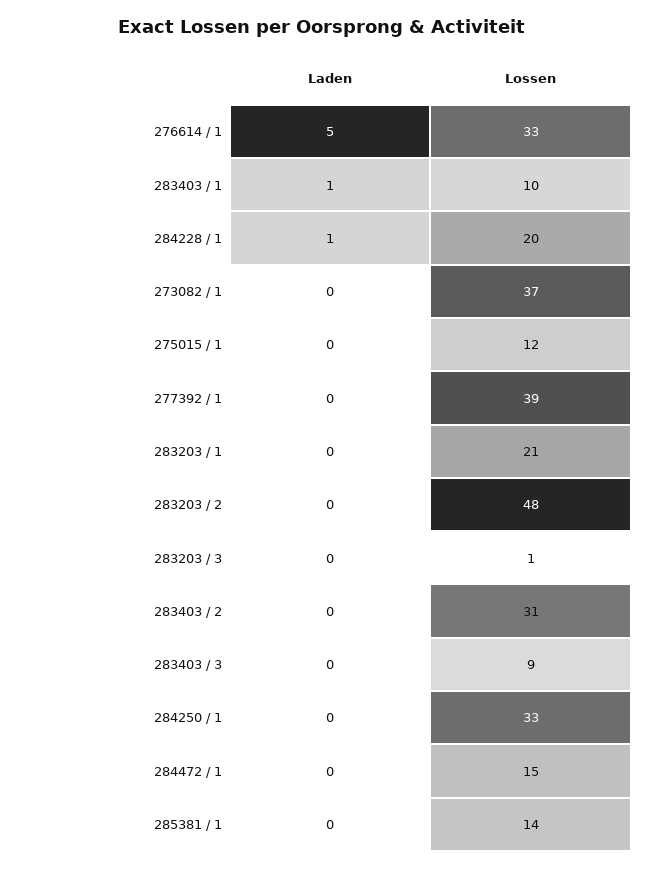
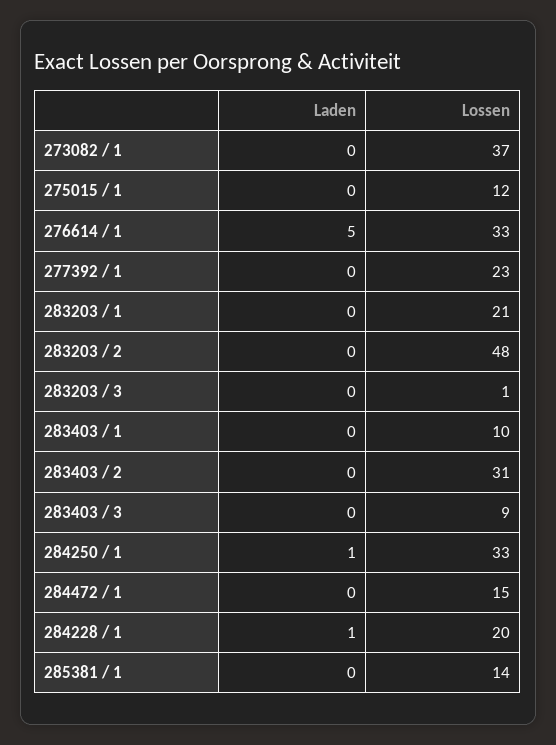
Laden, 283403 / 1: 1 -> 0
Lossen, 277392 / 1: 39 -> 23
Laden, 284250 / 1: 0 -> 1

